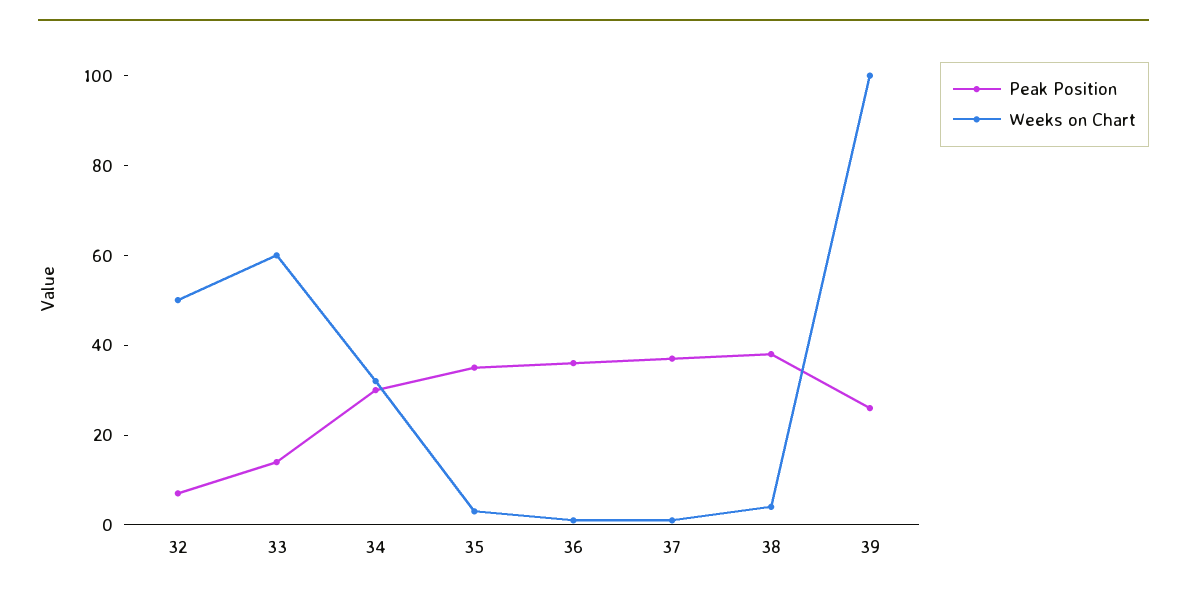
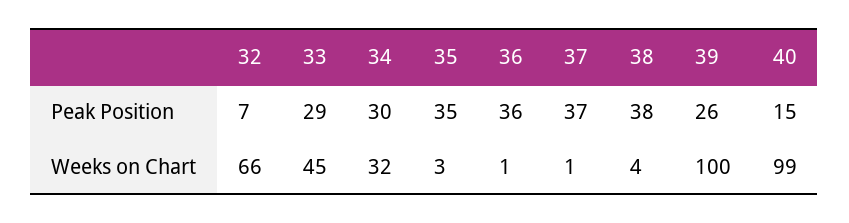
Weeks on Chart, 32: 50 -> 66
Peak Position, 33: 15 -> 29
Weeks on Chart, 33: 60 -> 45
Peak Position, 40: none -> 15
Weeks on Chart, 40: none -> 99

